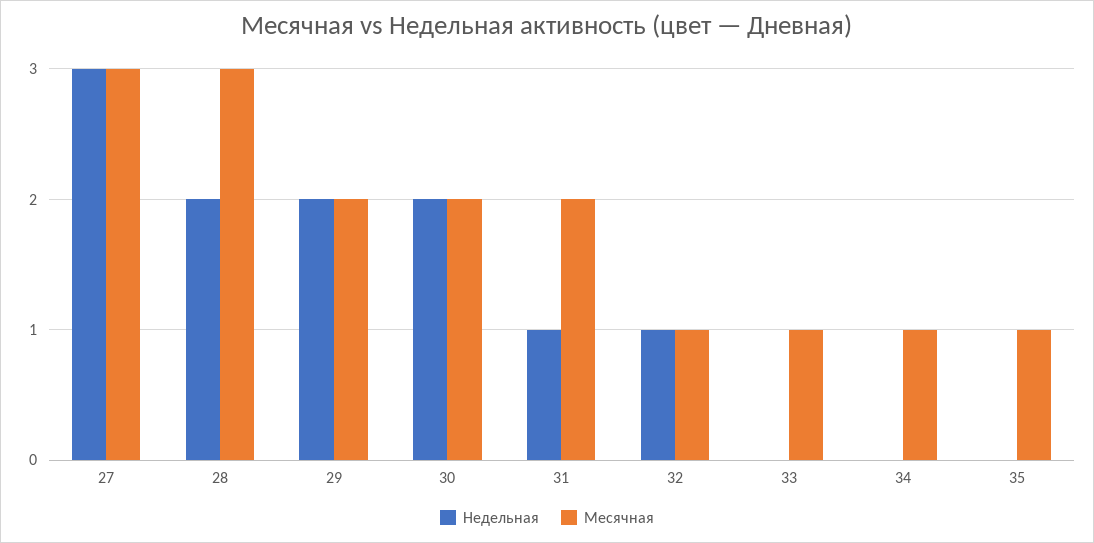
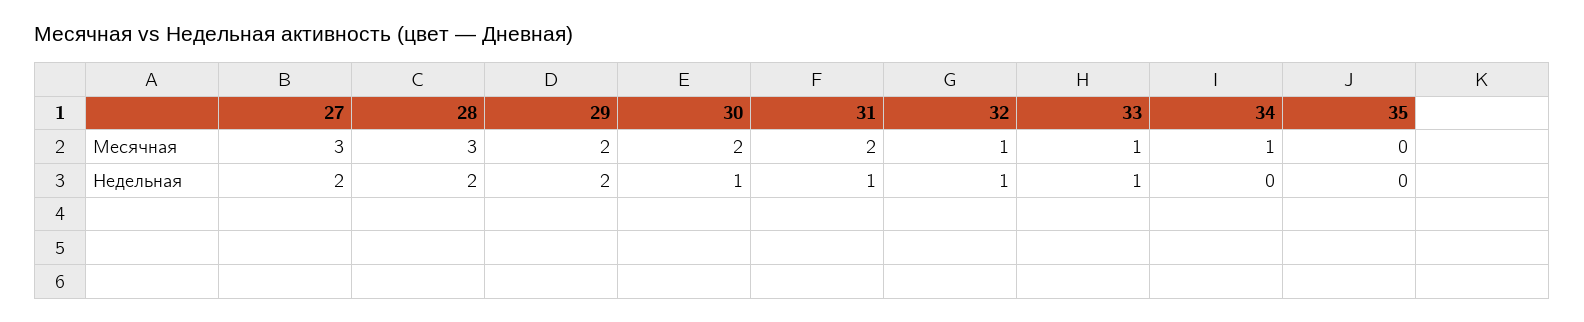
Недельная, 27: 3 -> 2
Недельная, 30: 2 -> 1
Недельная, 33: 0 -> 1
Месячная, 35: 1 -> 0

